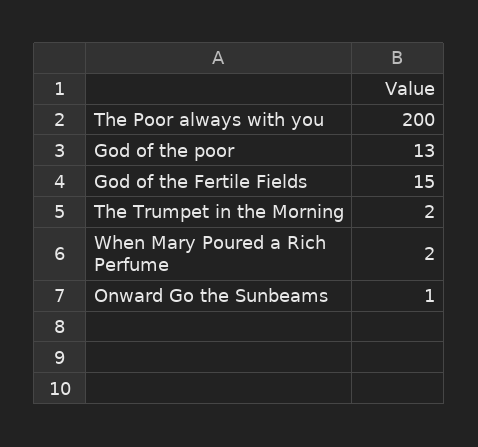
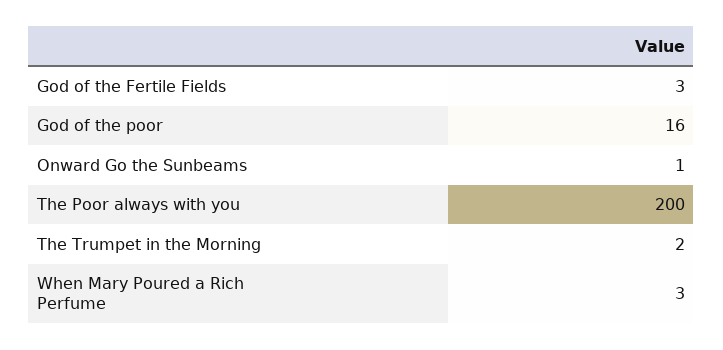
God of the poor: 13 -> 16
God of the Fertile Fields: 15 -> 3
When Mary Poured a Rich Perfume: 2 -> 3

